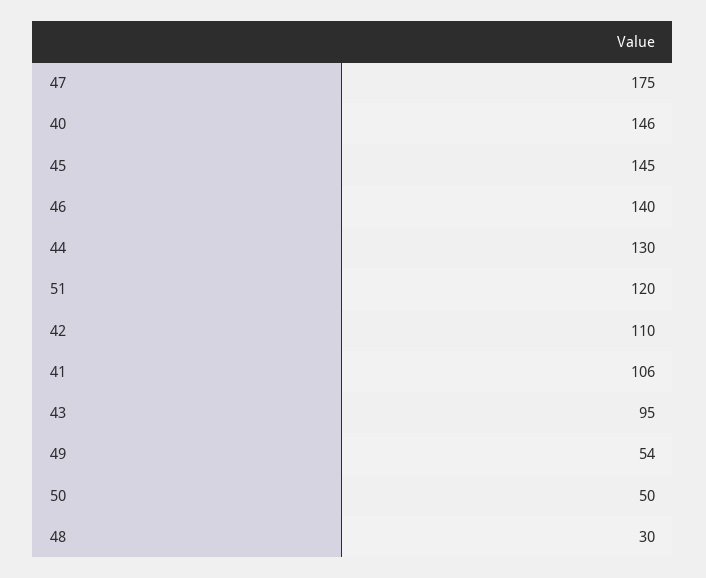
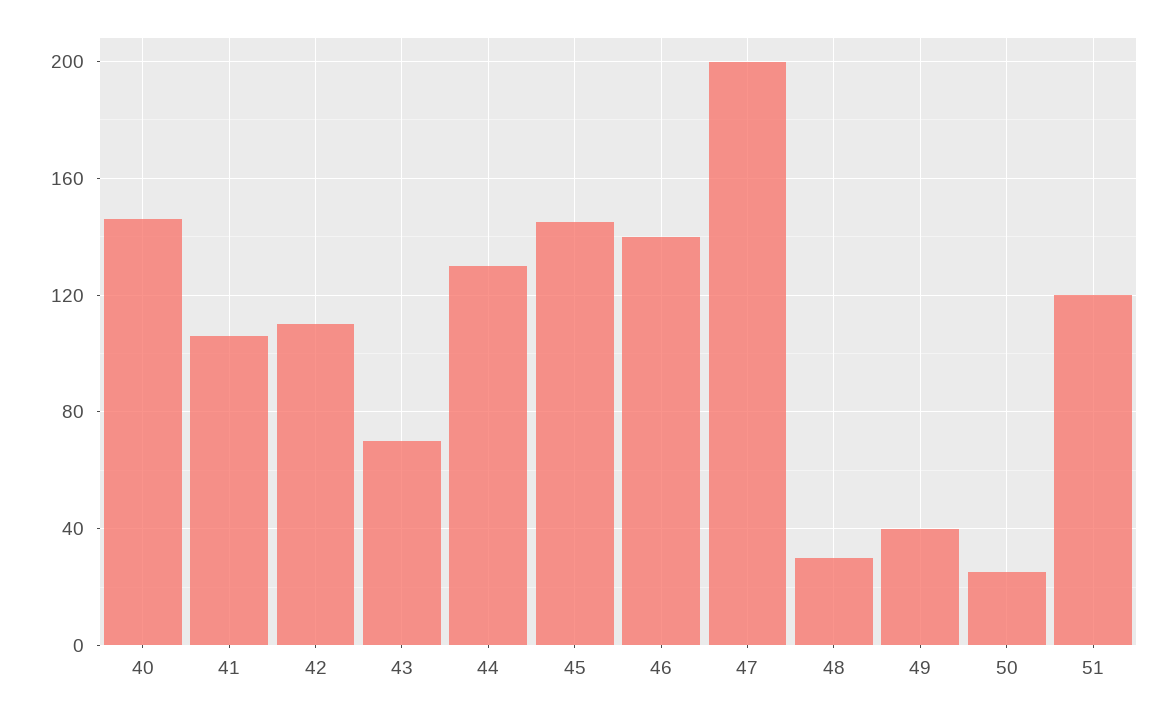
47: 175 -> 200
43: 95 -> 70
49: 54 -> 40
50: 50 -> 25

